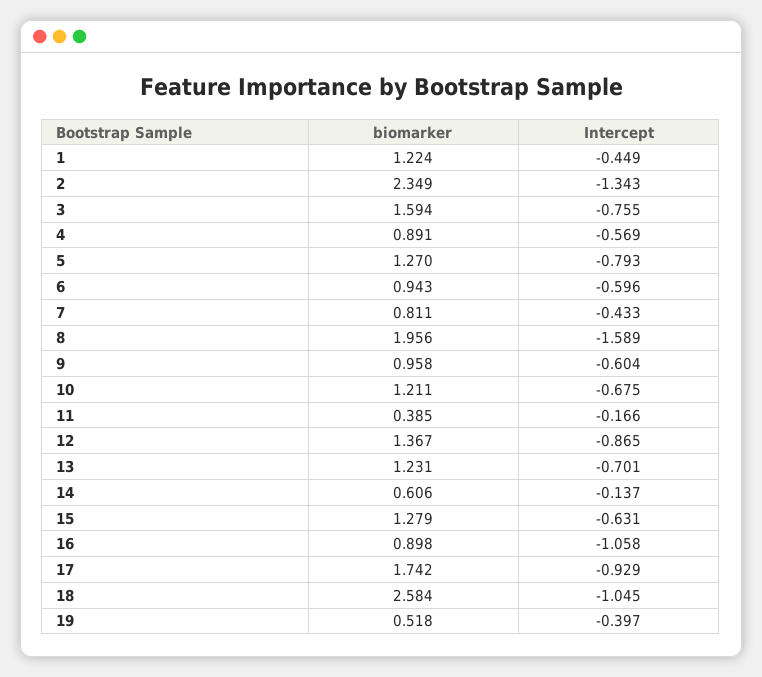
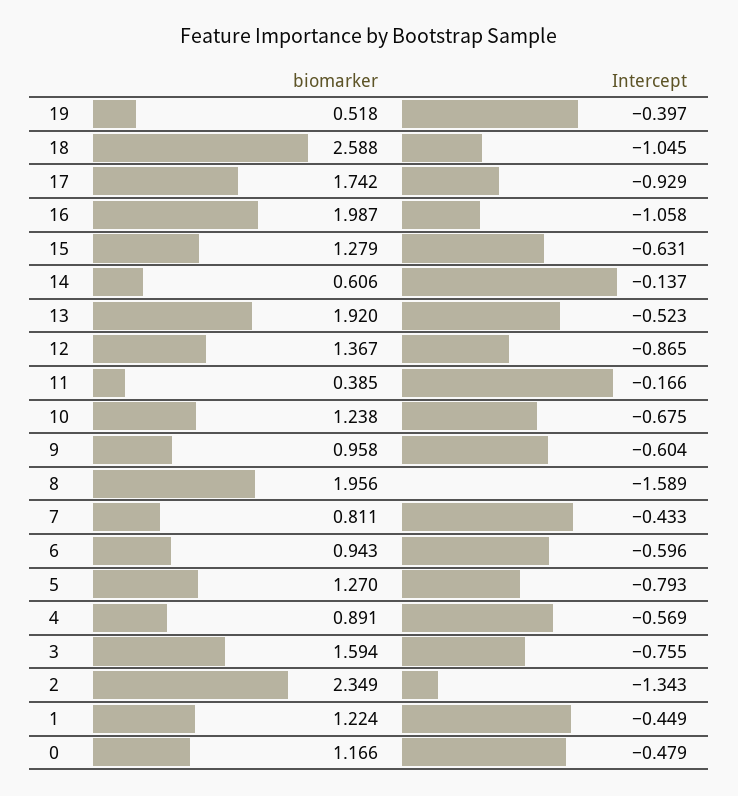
biomarker, 10: 1.211 -> 1.238
biomarker, 13: 1.231 -> 1.92
Intercept, 13: -0.701 -> -0.523
biomarker, 16: 0.898 -> 1.987
biomarker, 18: 2.584 -> 2.588
biomarker, 0: none -> 1.166
Intercept, 0: none -> -0.479

